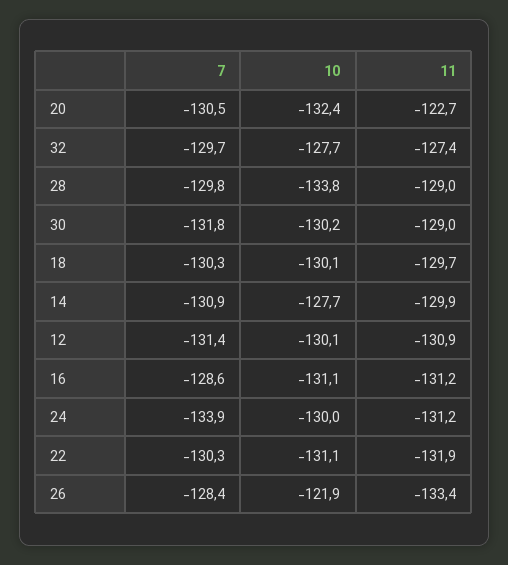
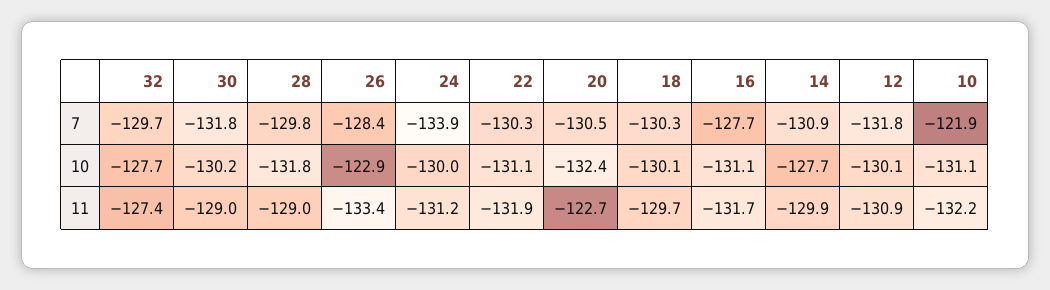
10, 28: -133.8 -> -131.8
7, 12: -131.4 -> -131.8
7, 16: -128.6 -> -127.7
11, 16: -131.2 -> -131.7
10, 26: -121.9 -> -122.9
7, 10: none -> -121.9
10, 10: none -> -131.1
11, 10: none -> -132.2

